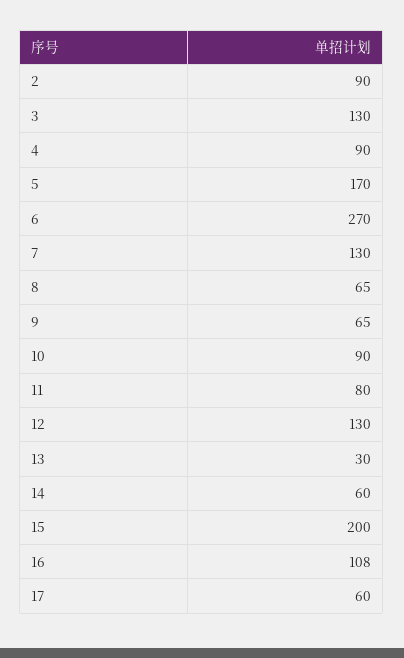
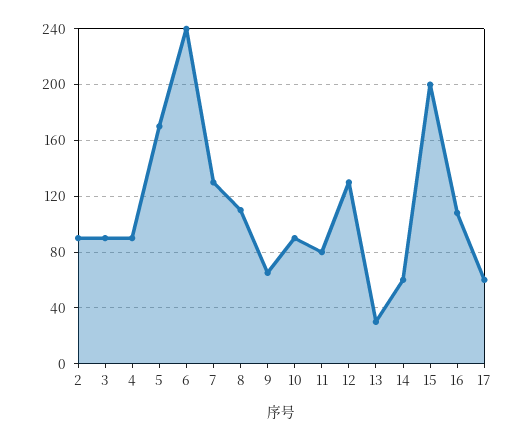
3: 130 -> 90
6: 270 -> 240
8: 65 -> 110

